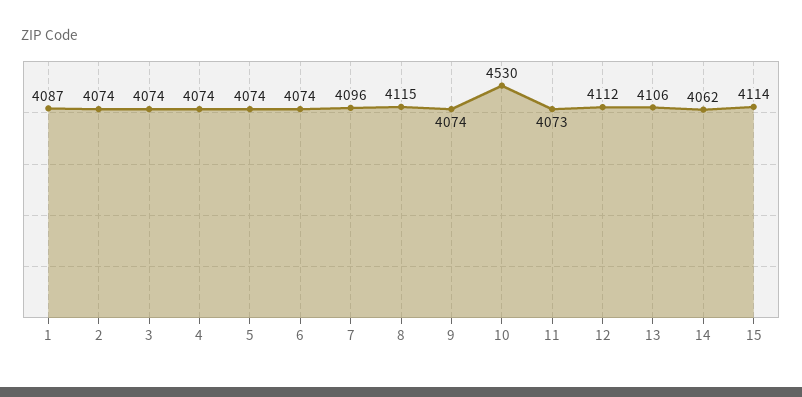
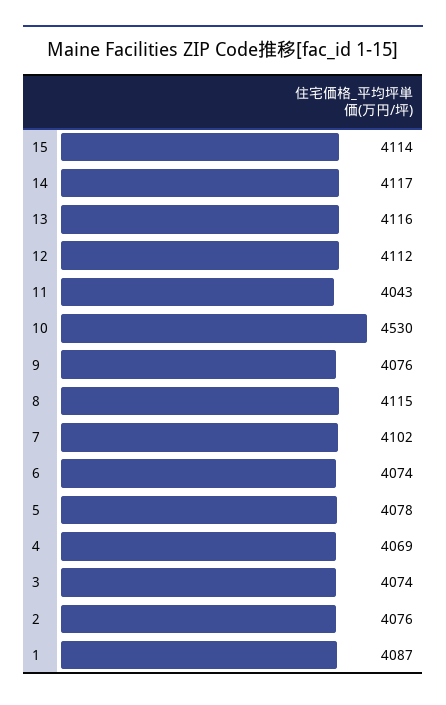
2: 4074 -> 4076
4: 4074 -> 4069
5: 4074 -> 4078
7: 4096 -> 4102
9: 4074 -> 4076
11: 4073 -> 4043
13: 4106 -> 4116
14: 4062 -> 4117

